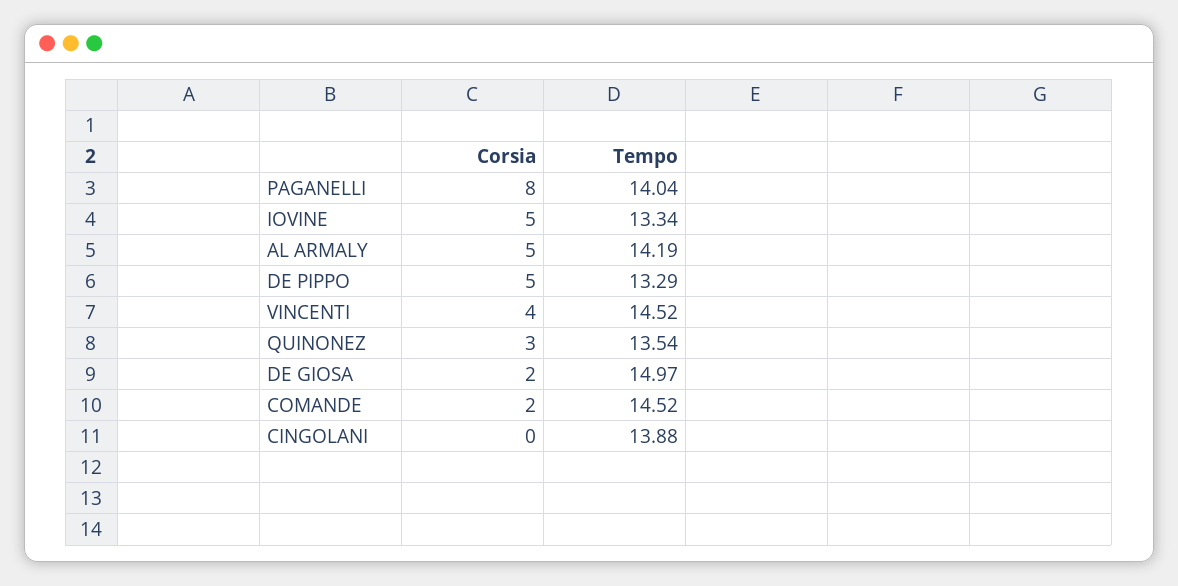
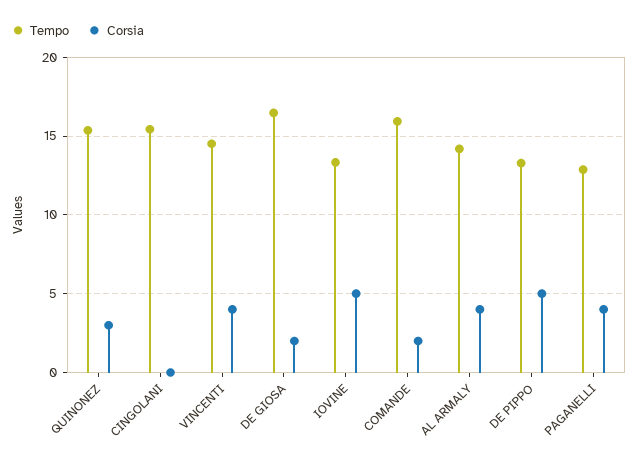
Corsia, PAGANELLI: 8 -> 4
Tempo, PAGANELLI: 14.04 -> 13
Corsia, AL ARMALY: 5 -> 4
Tempo, QUINONEZ: 13.54 -> 15.5
Tempo, DE GIOSA: 14.97 -> 16.5
Tempo, COMANDE: 14.52 -> 16
Tempo, CINGOLANI: 13.88 -> 15.5

